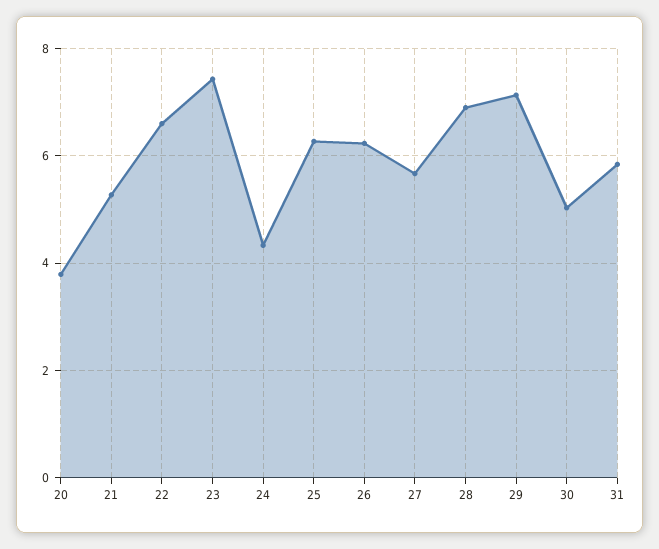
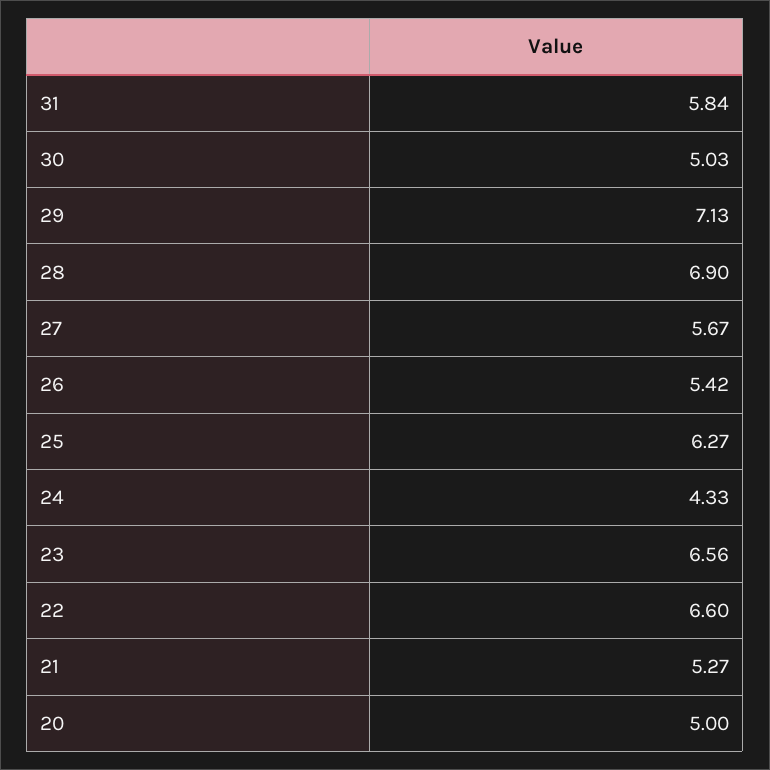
20: 3.8 -> 5
23: 7.4 -> 6.56
26: 6.2 -> 5.42

